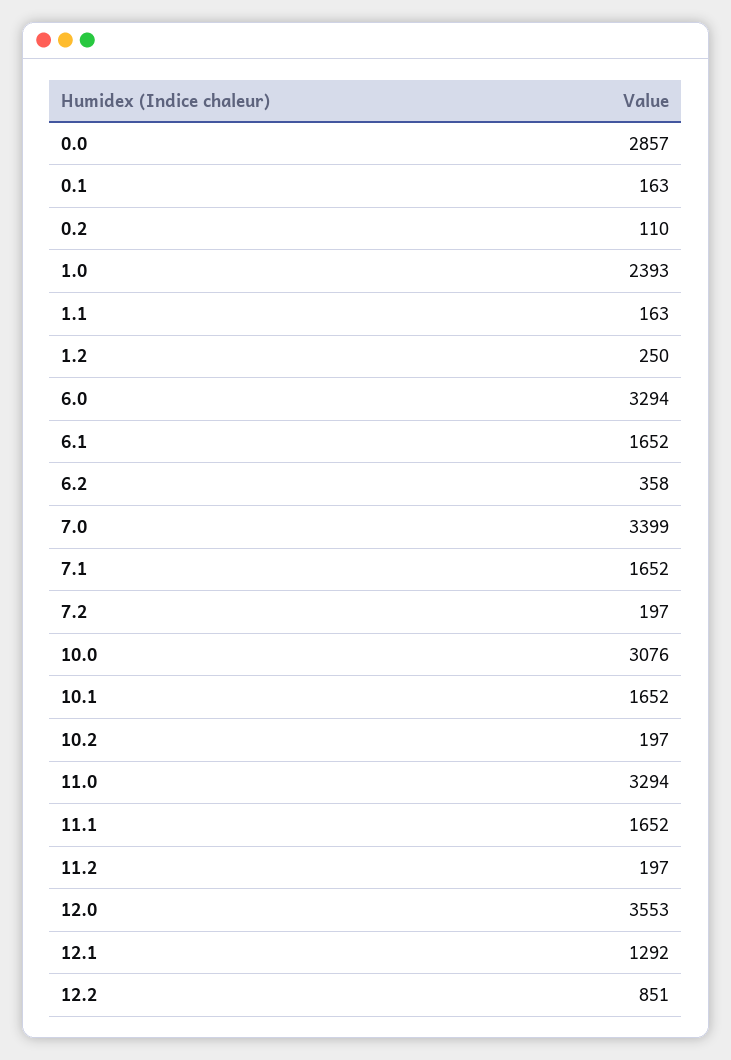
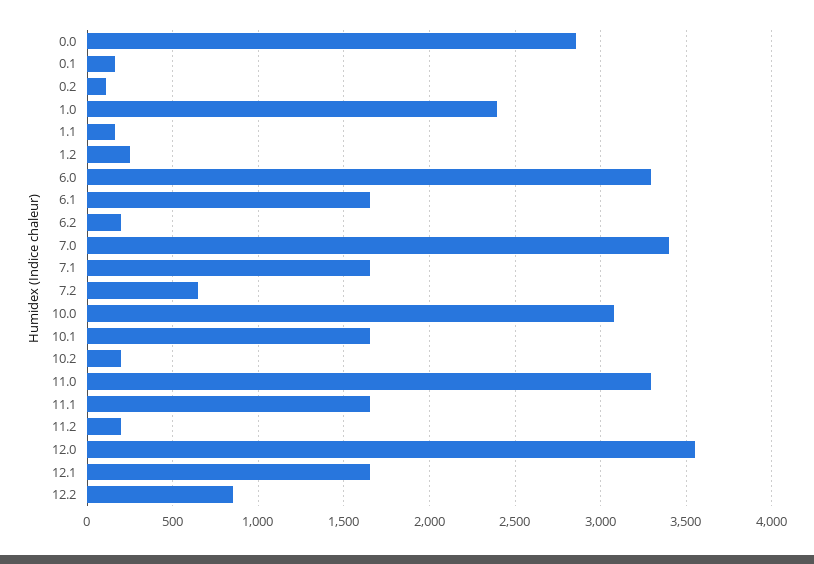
6.2: 358 -> 200
7.2: 197 -> 650
12.1: 1292 -> 1650

